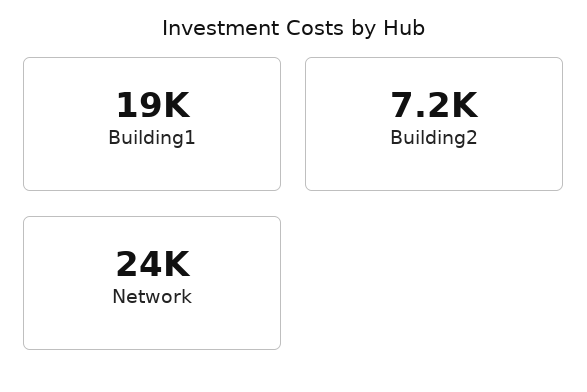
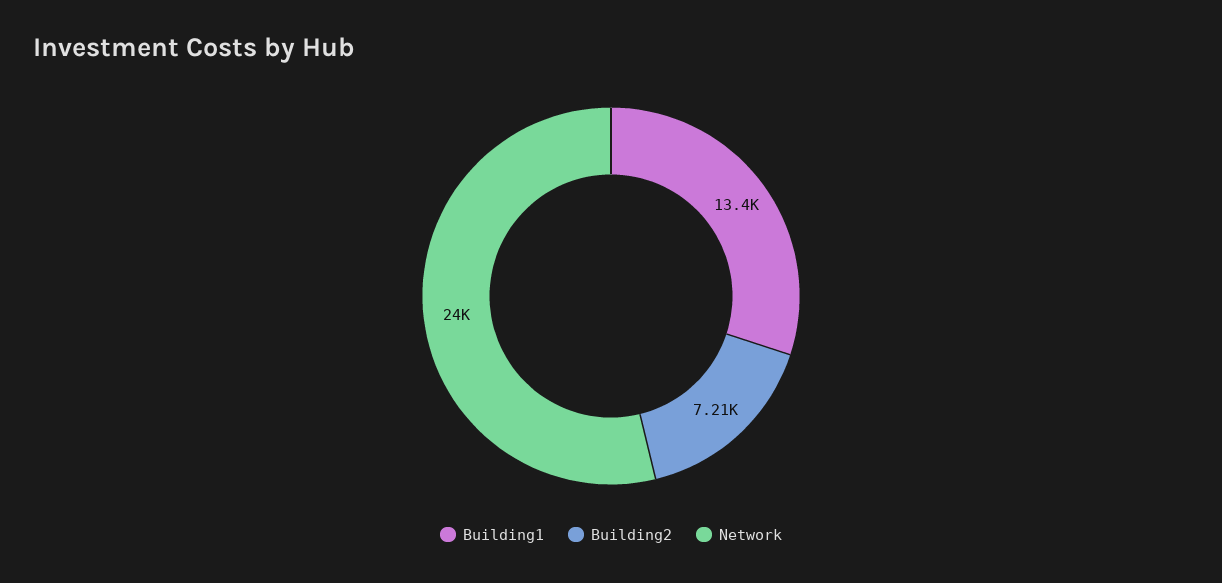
Building1: 19000 -> 13400

